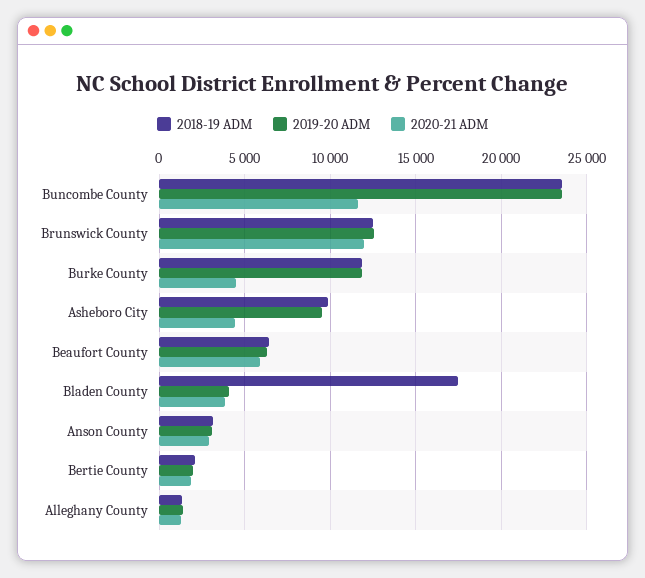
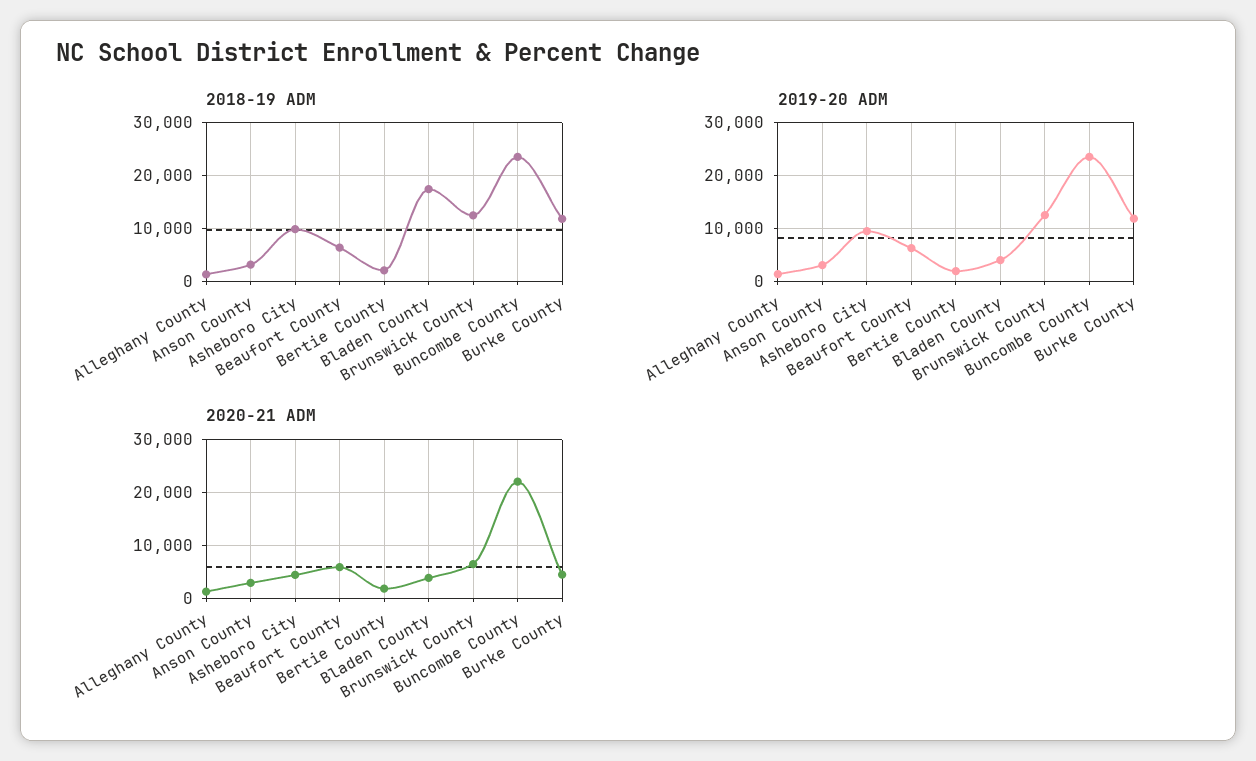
2020-21 ADM, Buncombe County: 11500 -> 22000
2020-21 ADM, Brunswick County: 12000 -> 6000

